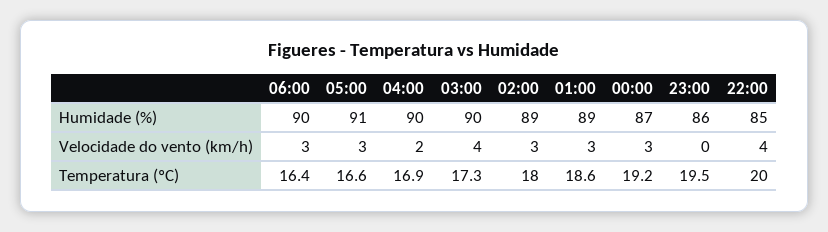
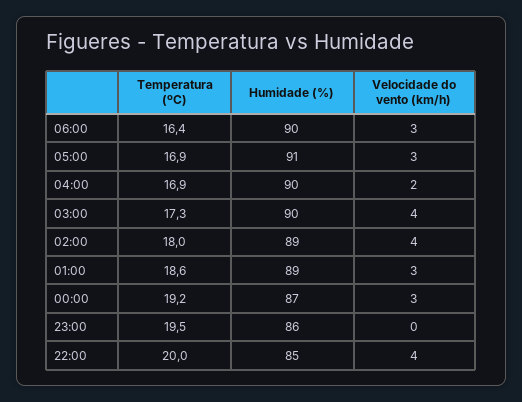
02:00, Velocidade do vento (km/h): 3 -> 4
05:00, Temperatura (ºC): 16.6 -> 16.9

